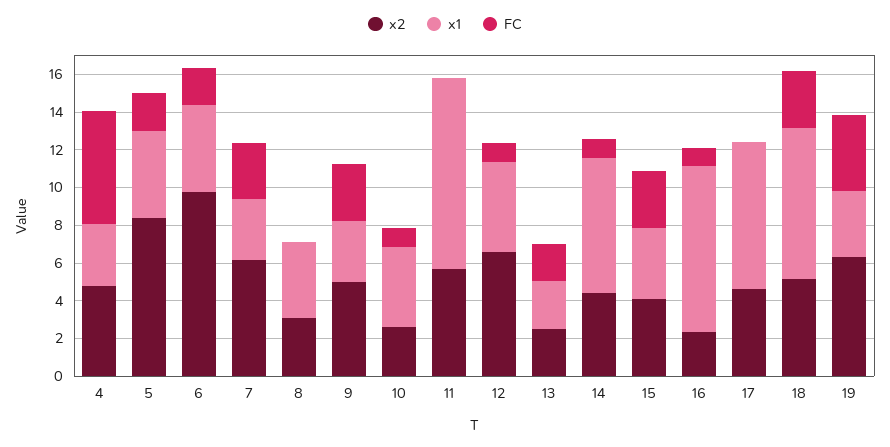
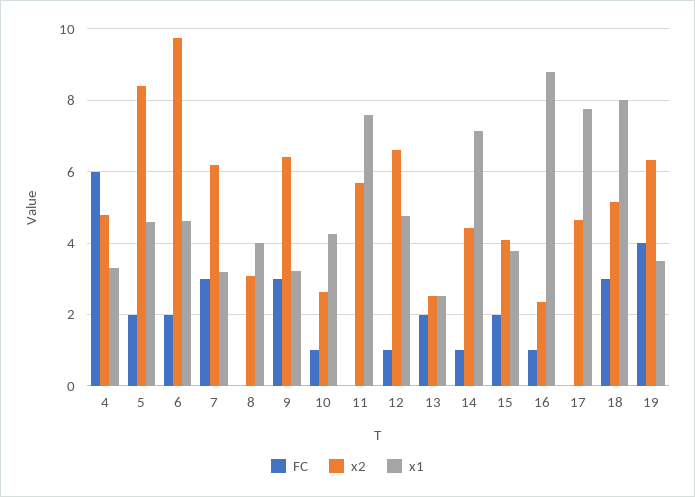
x2, 9: 5 -> 6.4
x1, 11: 10 -> 7.6
FC, 15: 3 -> 2

